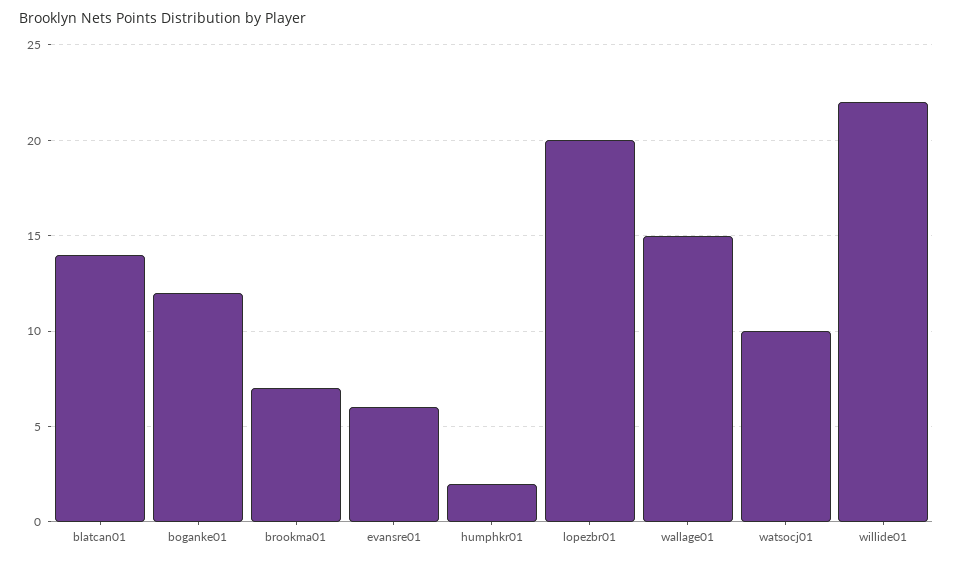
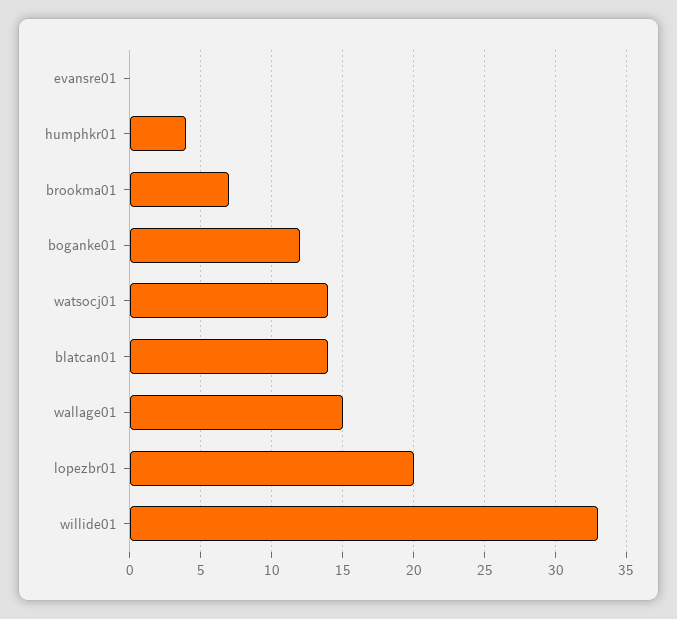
evansre01: 6 -> 0
humphkr01: 2 -> 4
watsocj01: 10 -> 14
willide01: 22 -> 33

